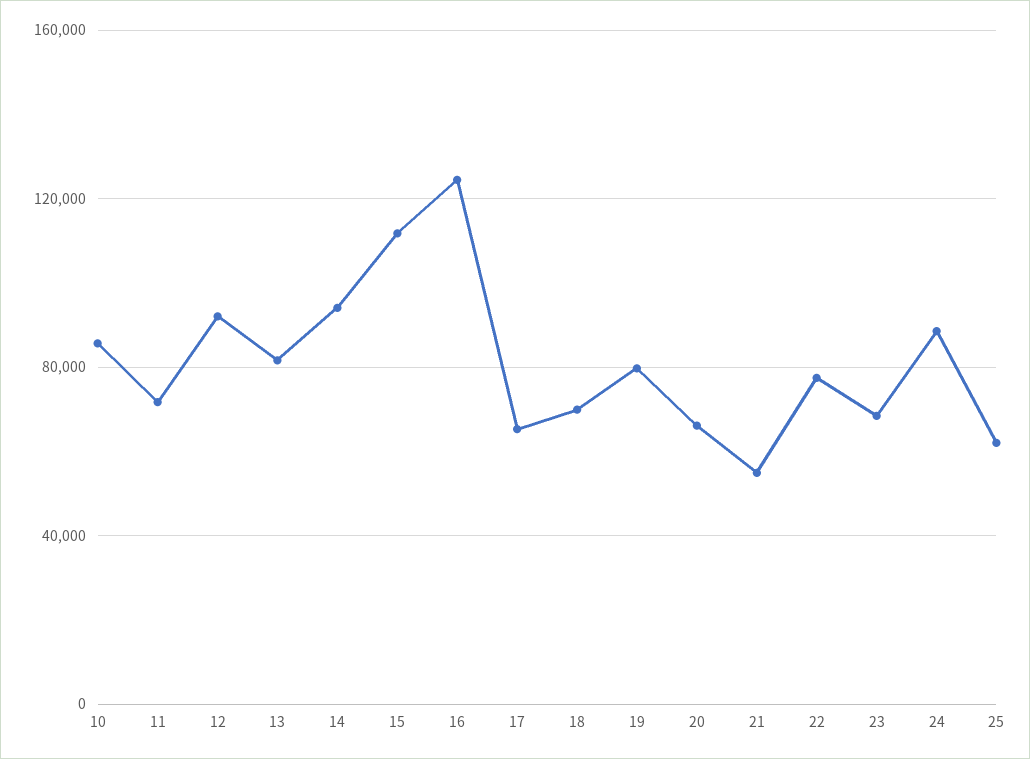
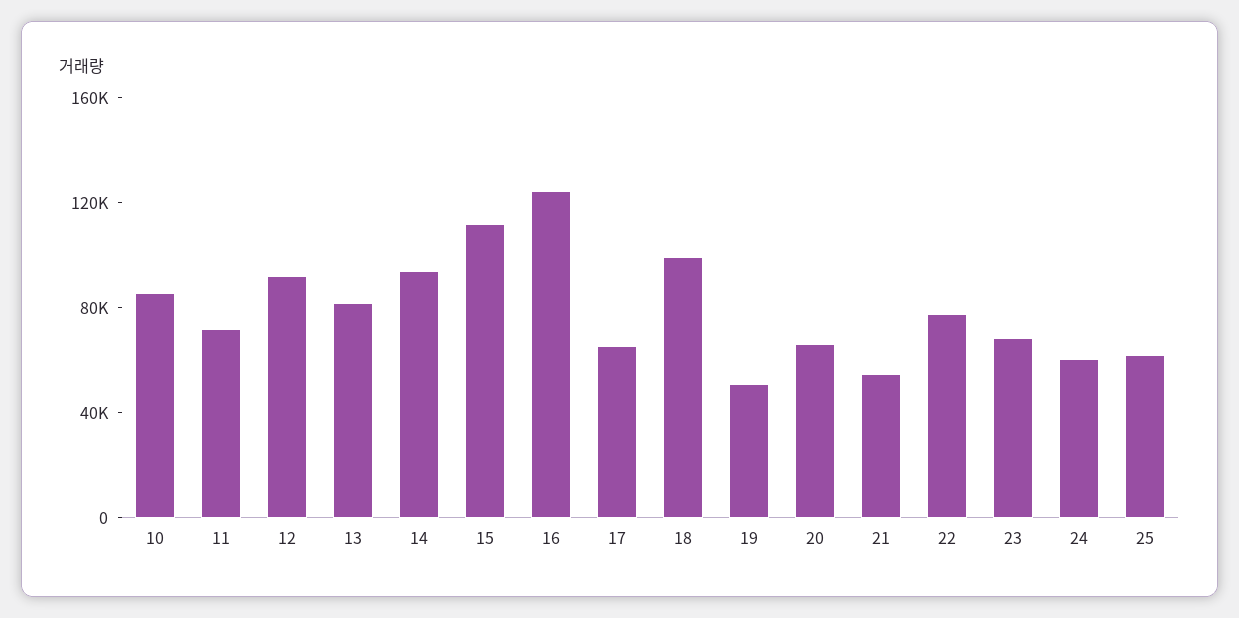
18: 70000 -> 100000
19: 80000 -> 50000
24: 90000 -> 60000

